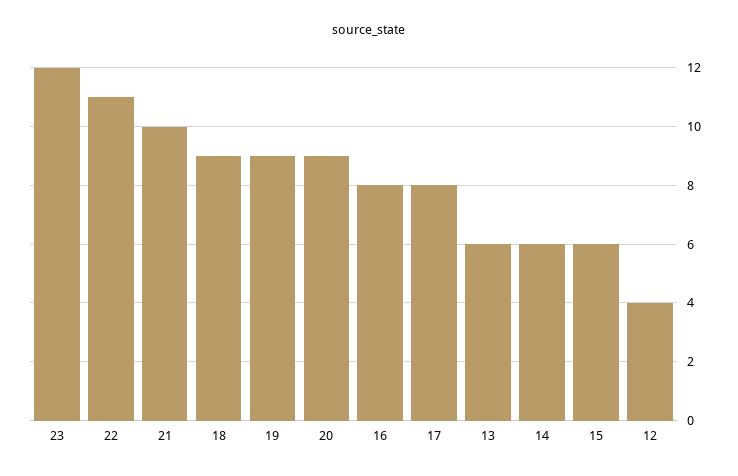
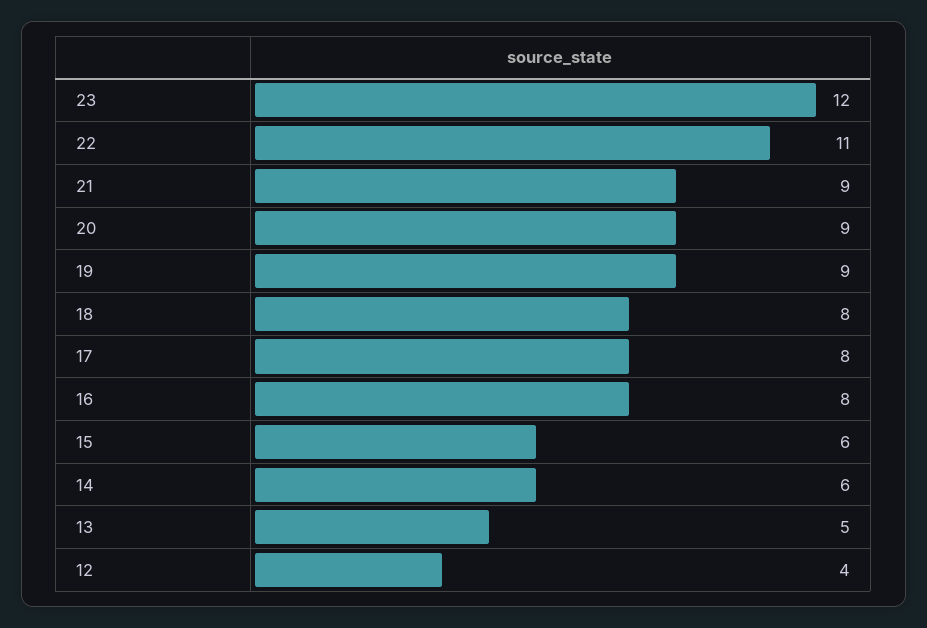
21: 10 -> 9
18: 9 -> 8
13: 6 -> 5

